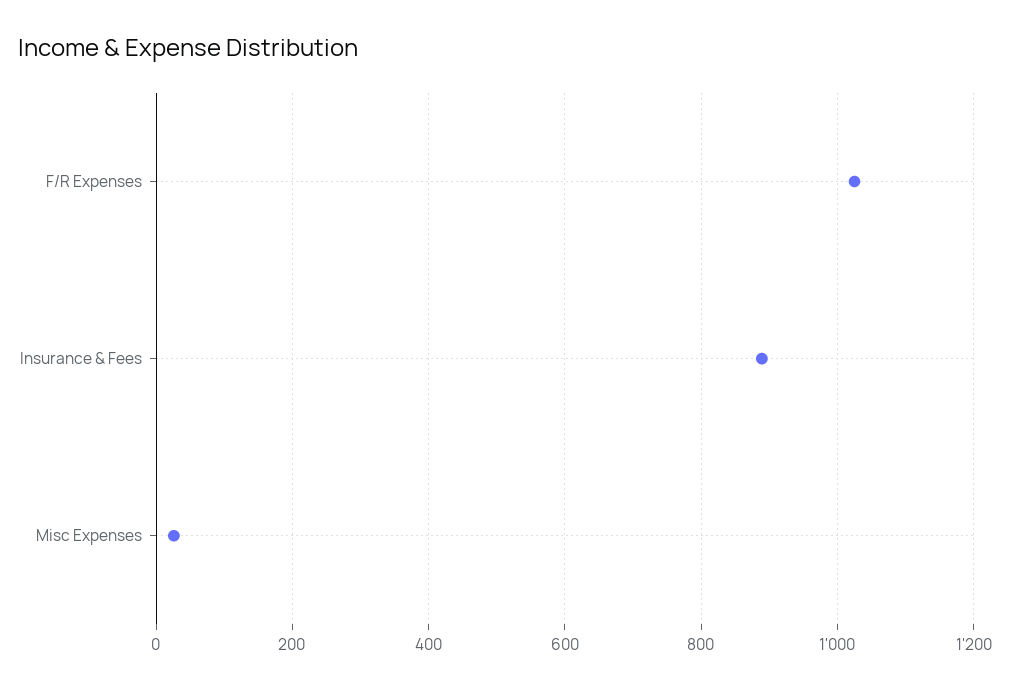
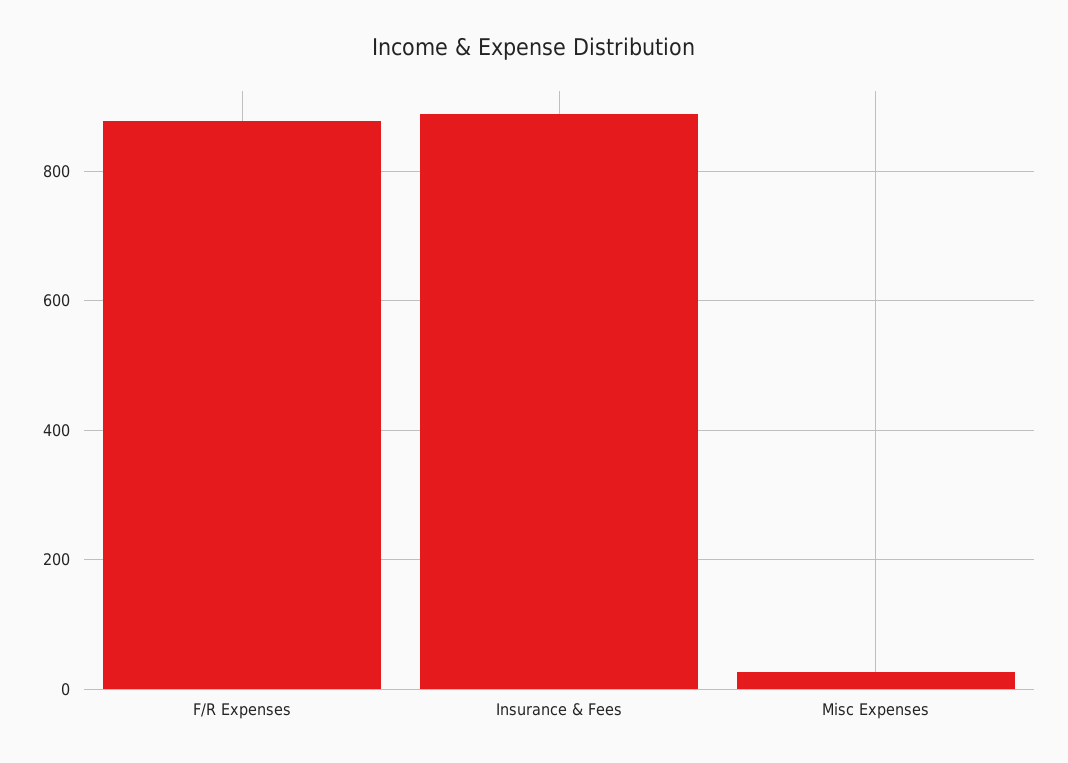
F/R Expenses: 1020 -> 880

